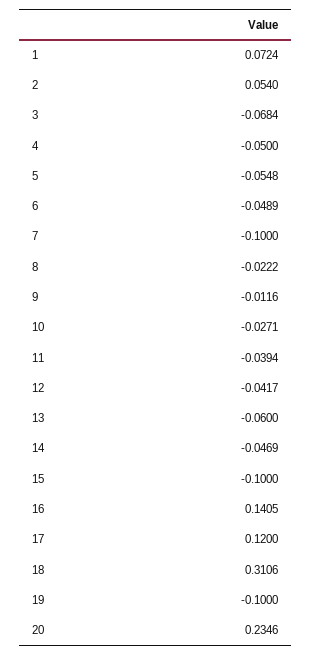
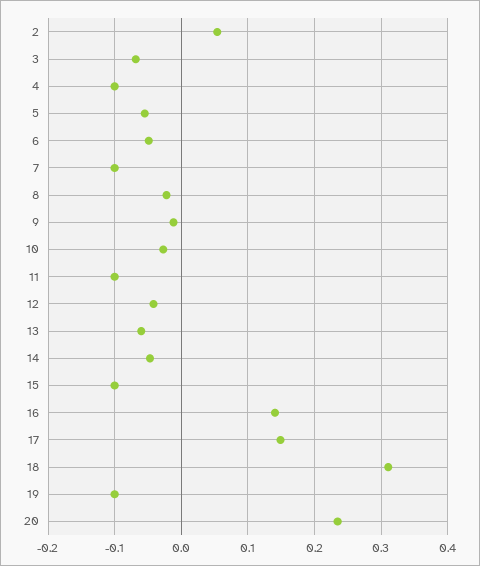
1: 0.0724 -> none
4: -0.05 -> -0.1
11: -0.0394 -> -0.1
17: 0.12 -> 0.15

